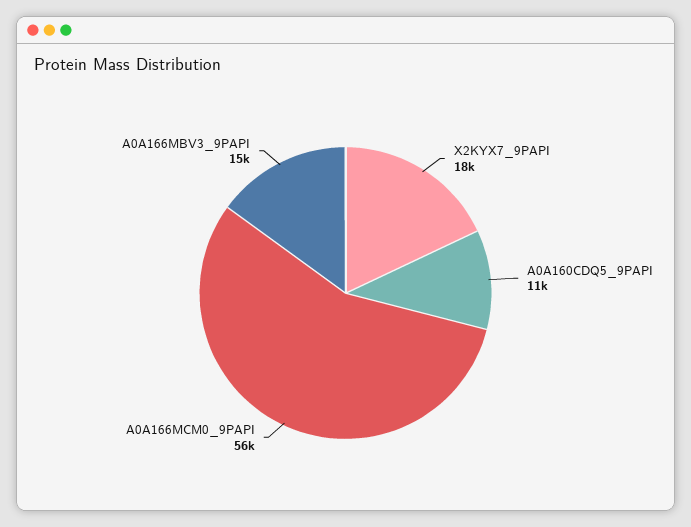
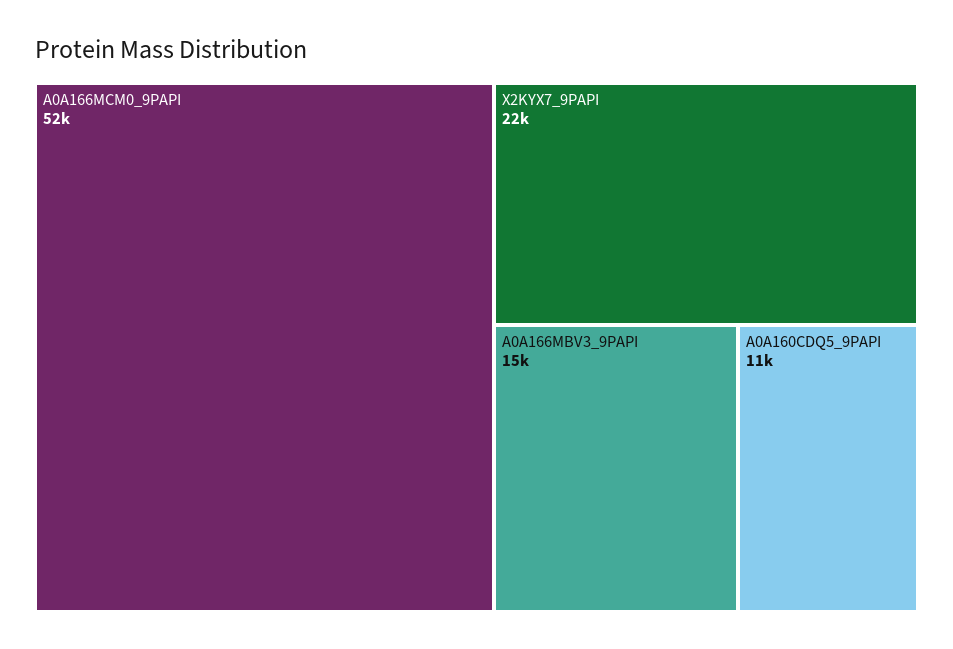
X2KYX7_9PAPI: 18000 -> 22000
A0A166MCM0_9PAPI: 56000 -> 52000

